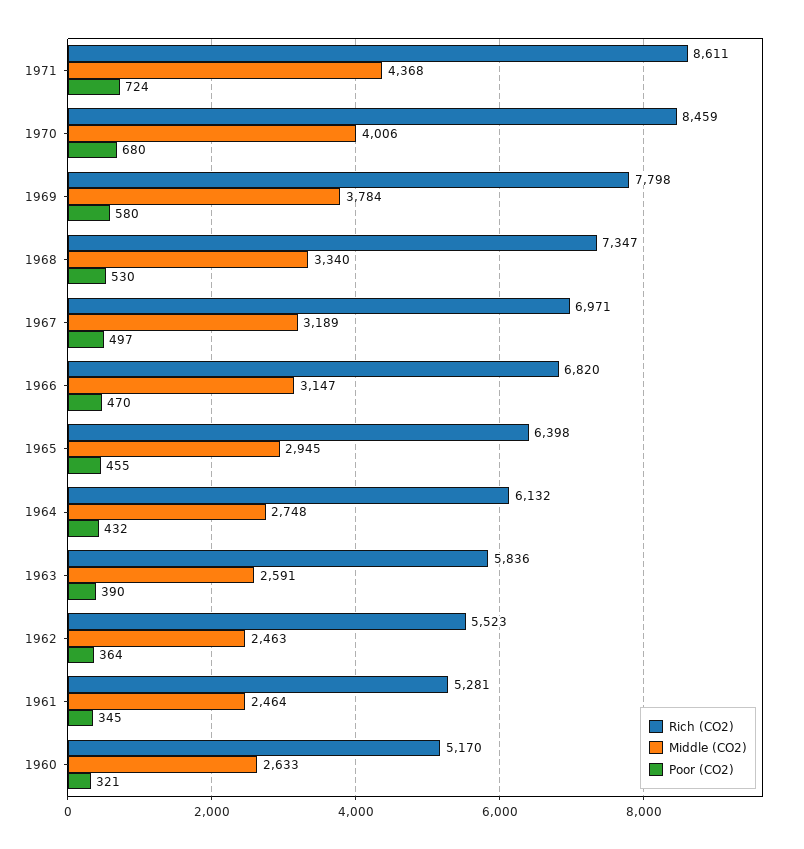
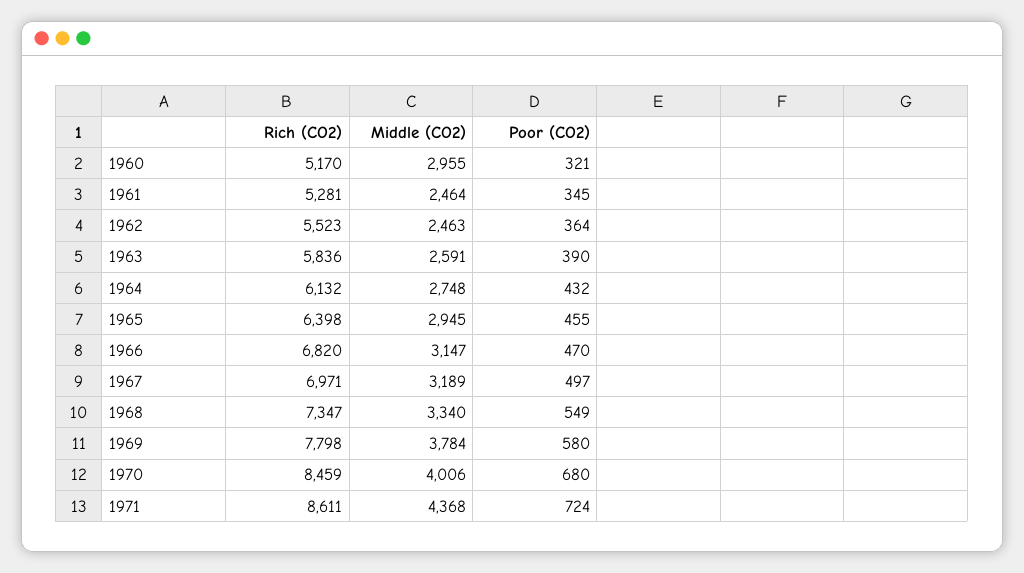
Poor (CO2), 1968: 530 -> 549
Middle (CO2), 1960: 2633 -> 2955

